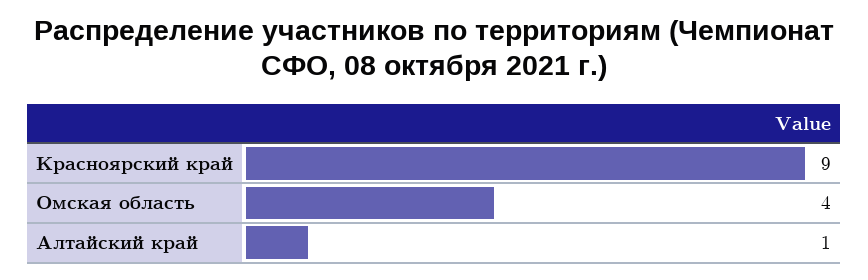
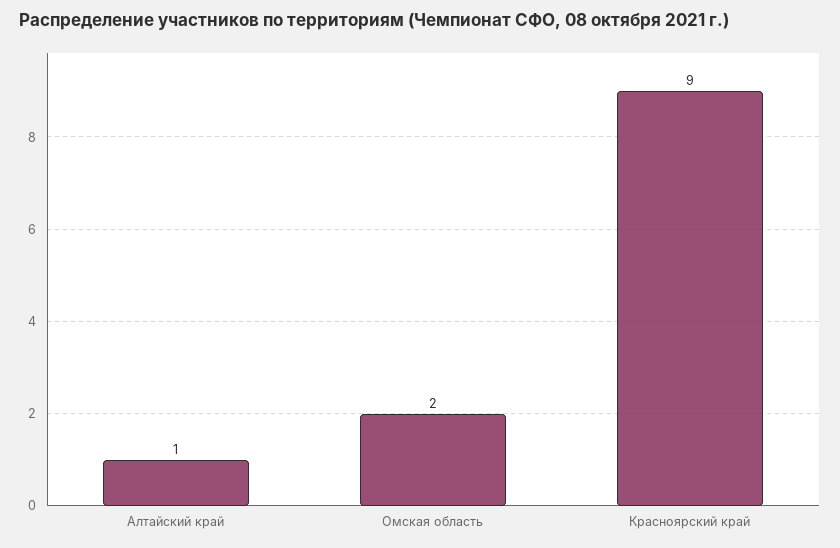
Омская область: 4 -> 2

